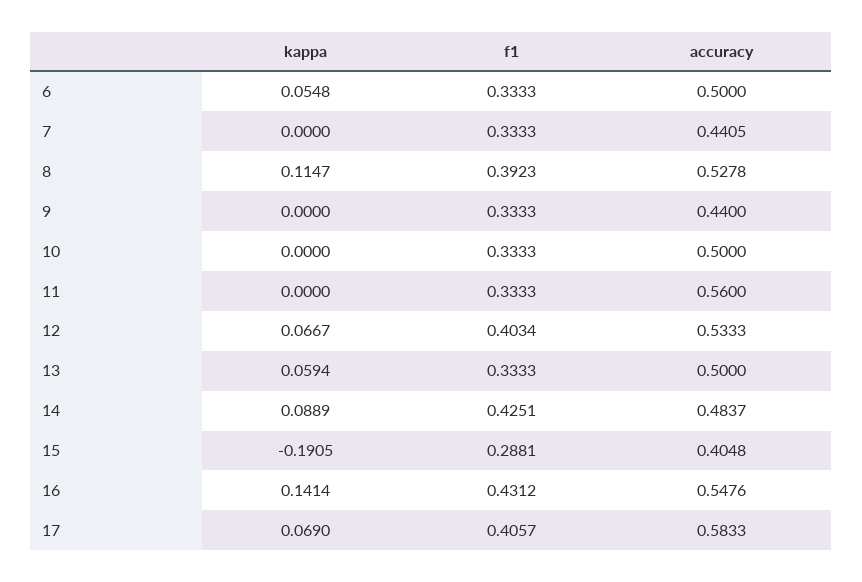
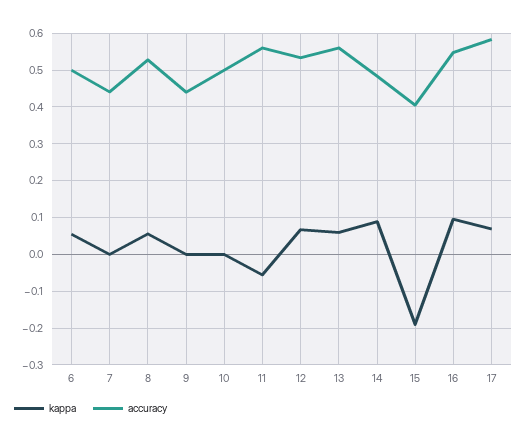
f1, 6: 0.3333 -> none
f1, 7: 0.3333 -> none
kappa, 8: 0.1147 -> 0.06
f1, 8: 0.3923 -> none
f1, 9: 0.3333 -> none
f1, 10: 0.3333 -> none
kappa, 11: 0 -> -0.06
f1, 11: 0.3333 -> none
f1, 12: 0.4034 -> none
f1, 13: 0.3333 -> none
accuracy, 13: 0.5 -> 0.56
f1, 14: 0.4251 -> none
f1, 15: 0.2881 -> none
kappa, 16: 0.1414 -> 0.1
f1, 16: 0.4312 -> none
f1, 17: 0.4057 -> none

